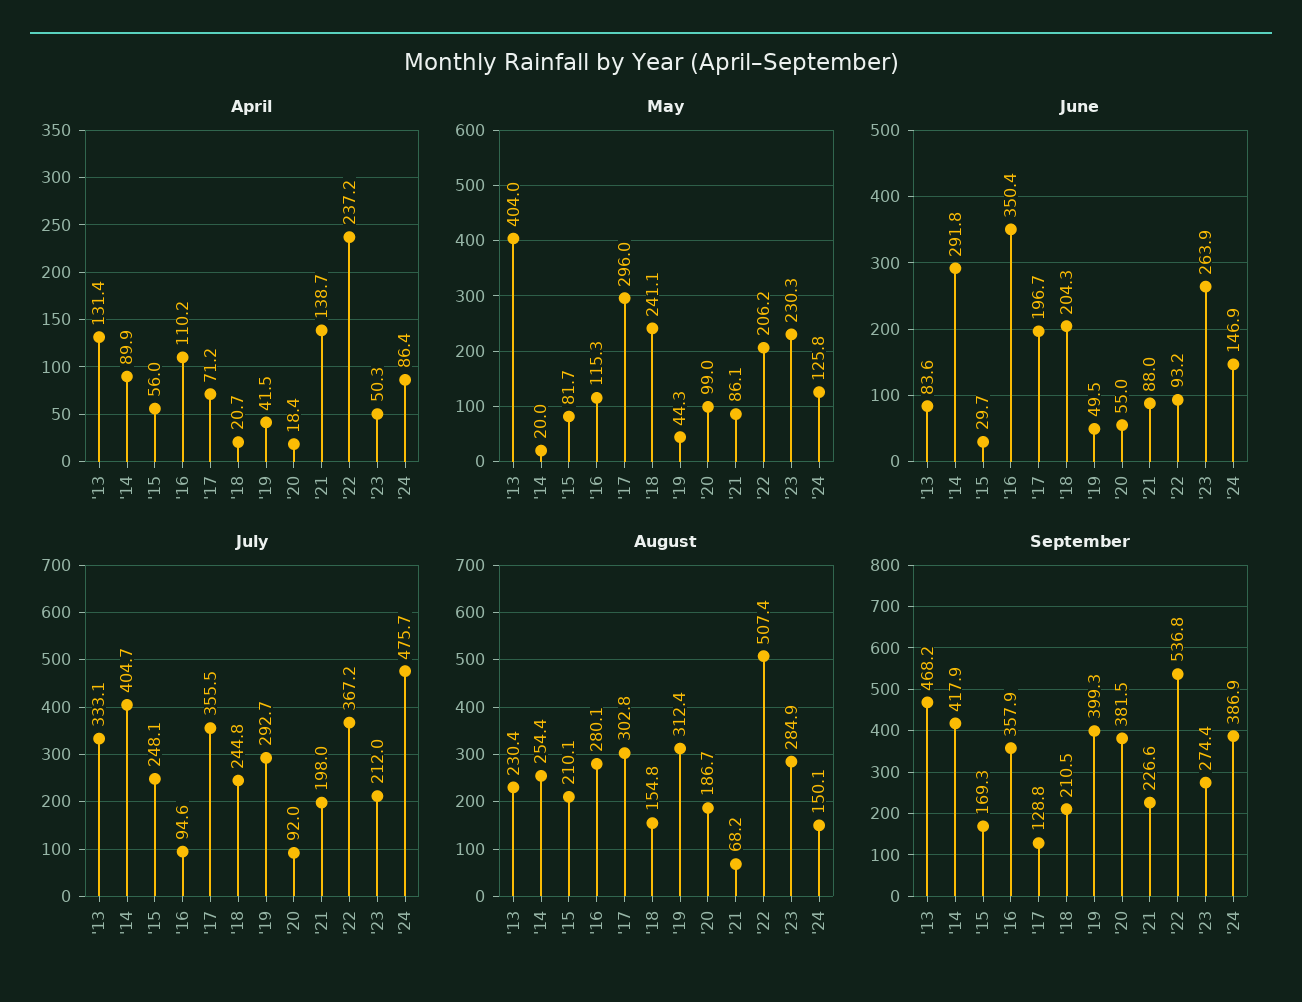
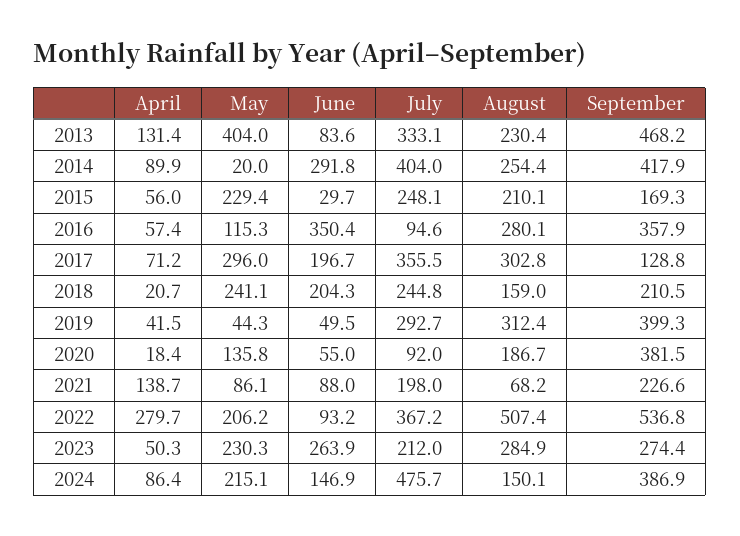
April, '16: 110.2 -> 57.4
April, '22: 237.2 -> 279.7
May, '15: 81.7 -> 229.4
May, '20: 99 -> 135.8
May, '24: 125.8 -> 215.1
July, '14: 404.7 -> 404
August, '18: 154.8 -> 159

